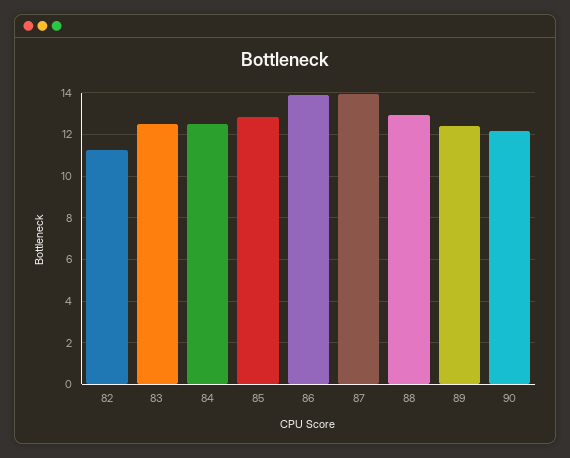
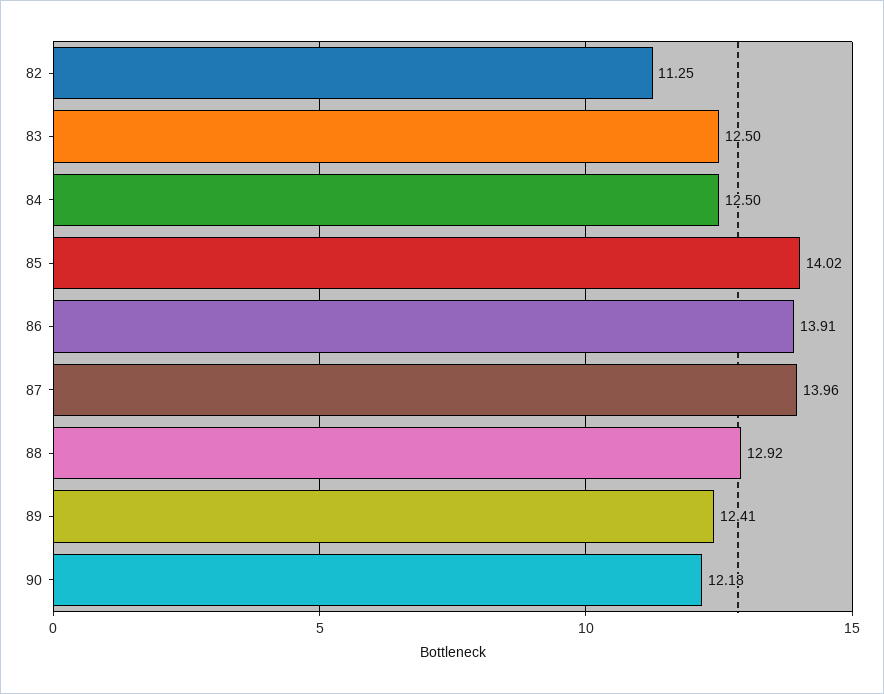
85: 13 -> 14.02

